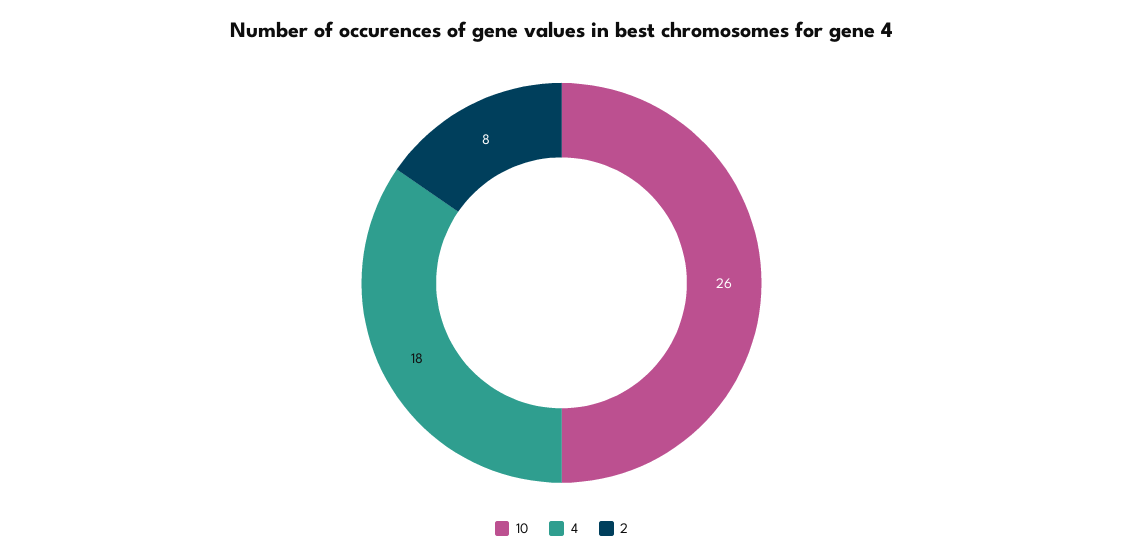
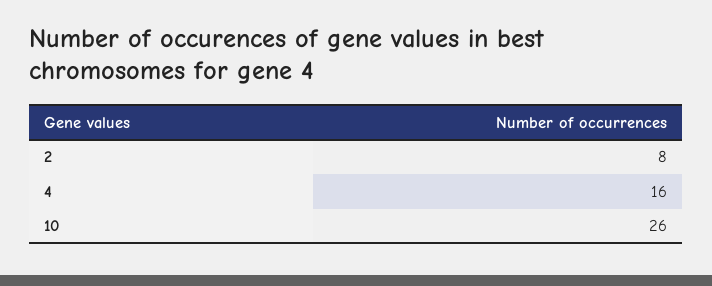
4: 18 -> 16

